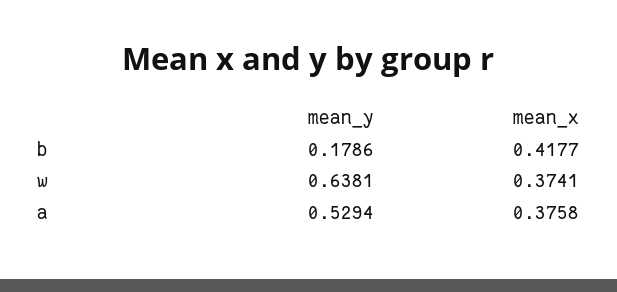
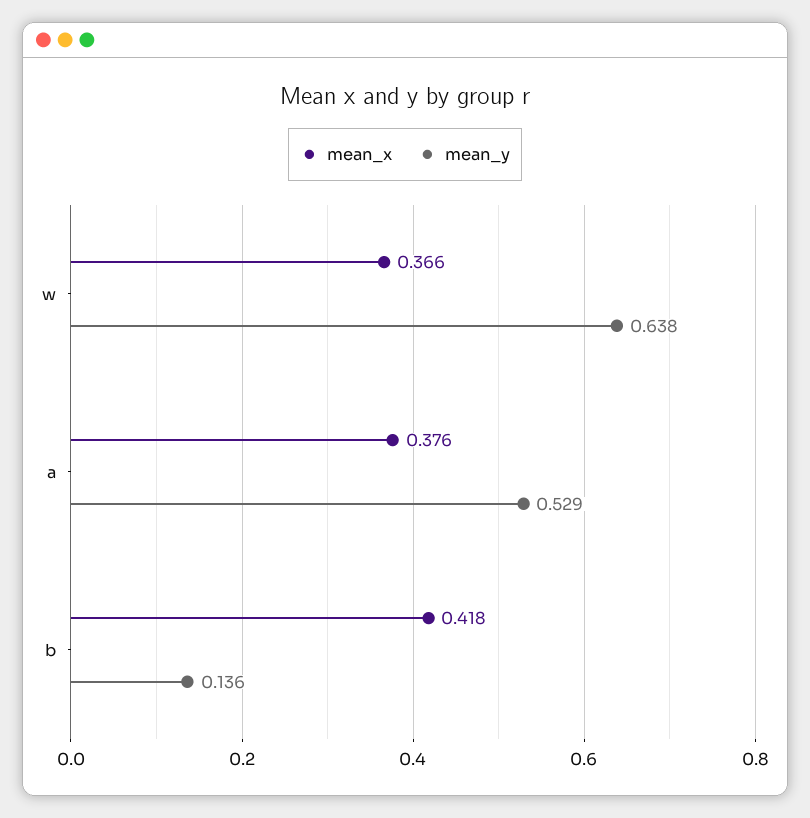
mean_y, b: 0.1786 -> 0.136
mean_x, w: 0.3741 -> 0.366

